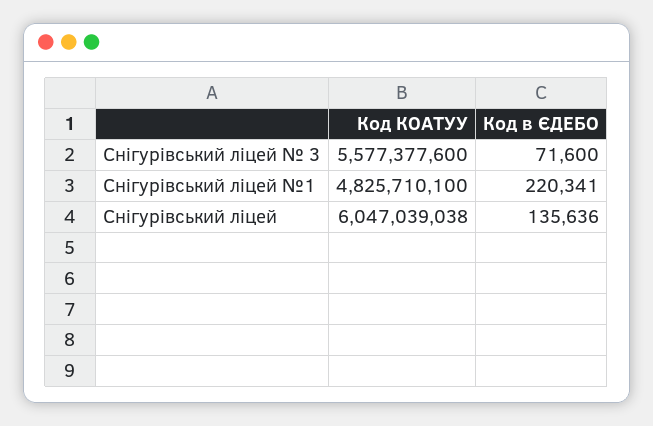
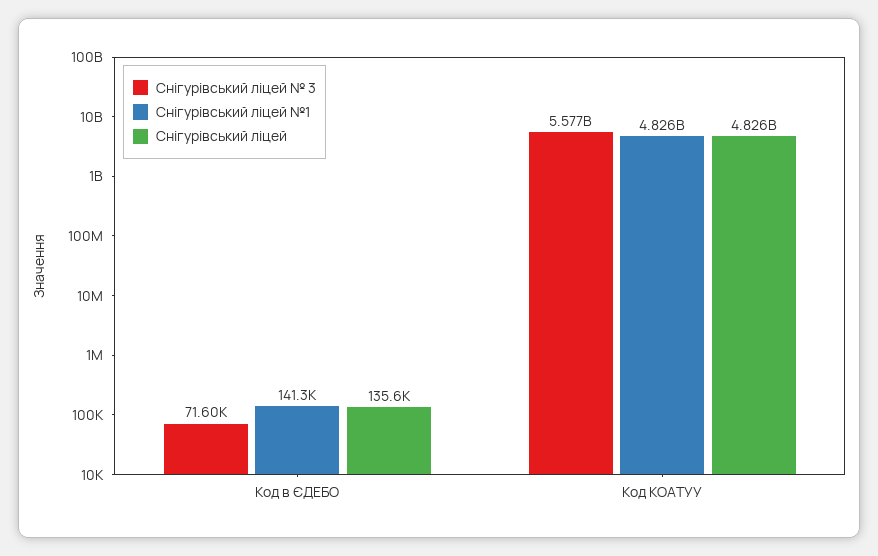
Снігурівський ліцей №1, Код в ЄДЕБО: 220341 -> 141300
Снігурівський ліцей, Код КОАТУУ: 6047039038 -> 4826000000

